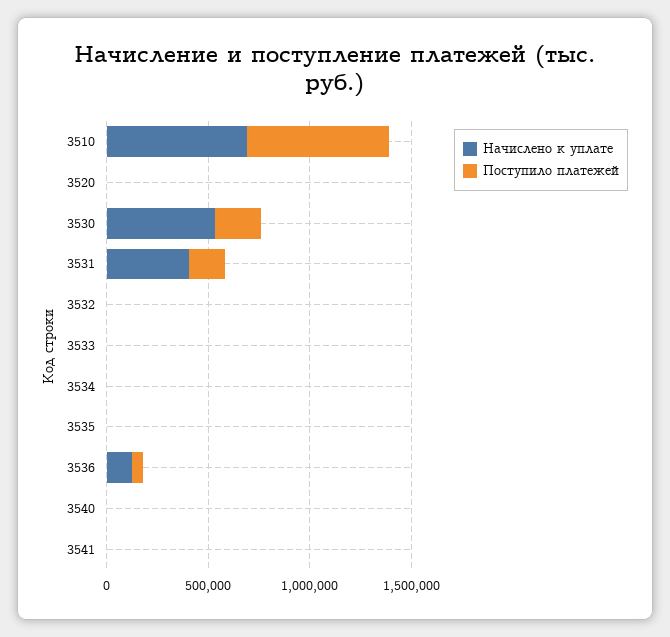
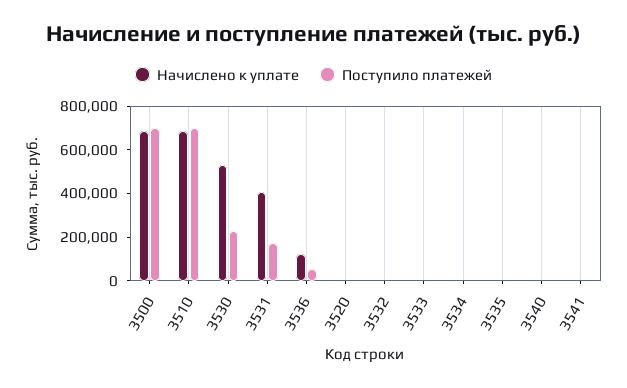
Начислено к уплате, 3500: none -> 700000
Поступило платежей, 3500: none -> 700000

